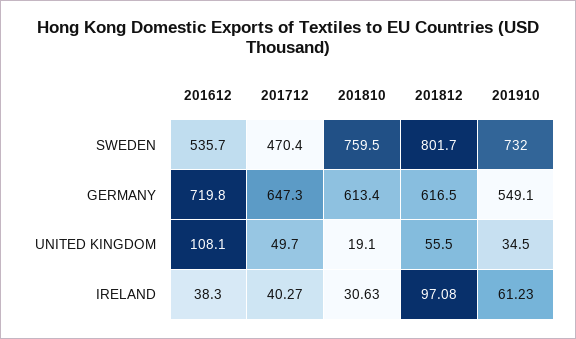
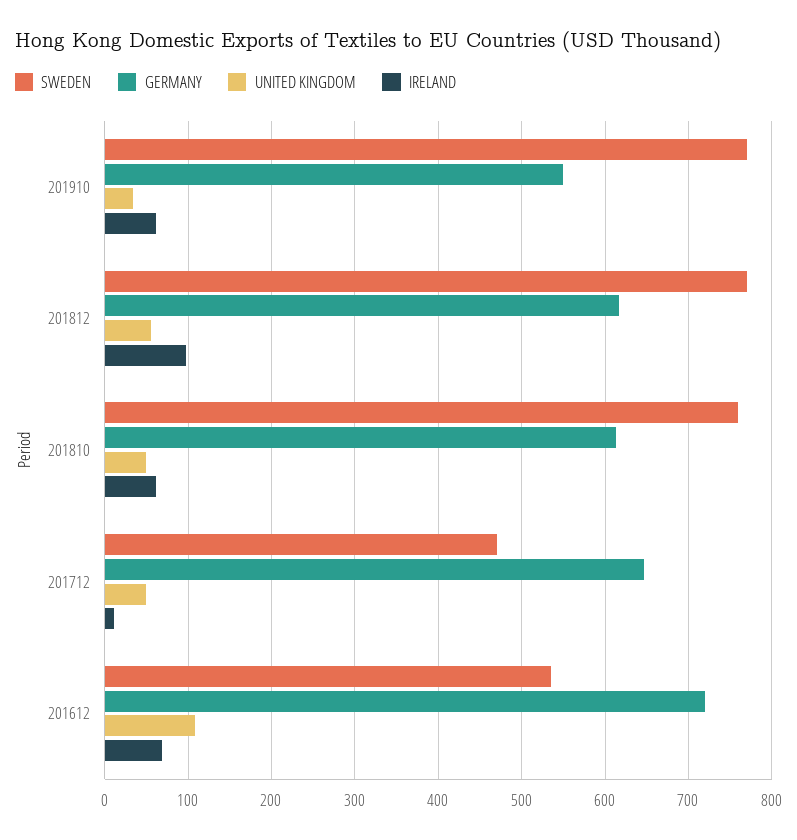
SWEDEN, 201812: 801.7 -> 770
SWEDEN, 201910: 732 -> 770
UNITED KINGDOM, 201810: 19.1 -> 50
IRELAND, 201612: 38.3 -> 70
IRELAND, 201712: 40.27 -> 10
IRELAND, 201810: 30.63 -> 60

